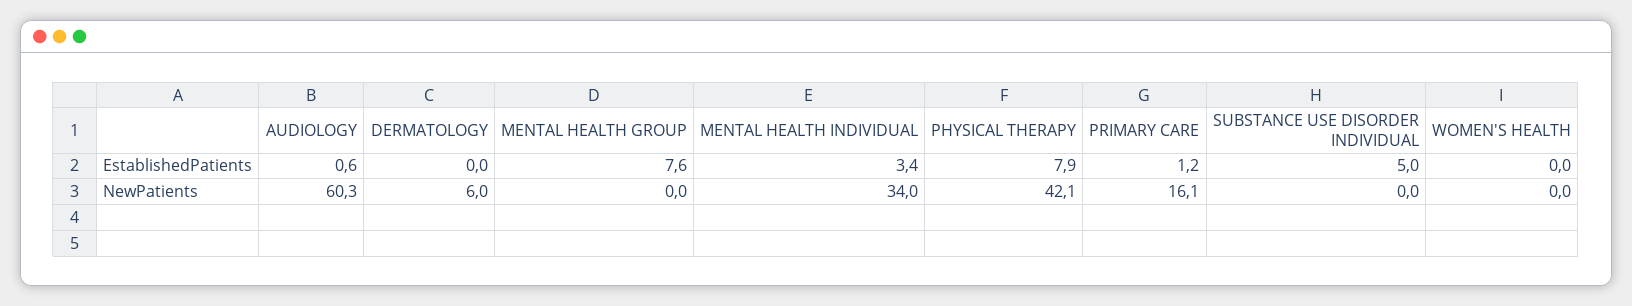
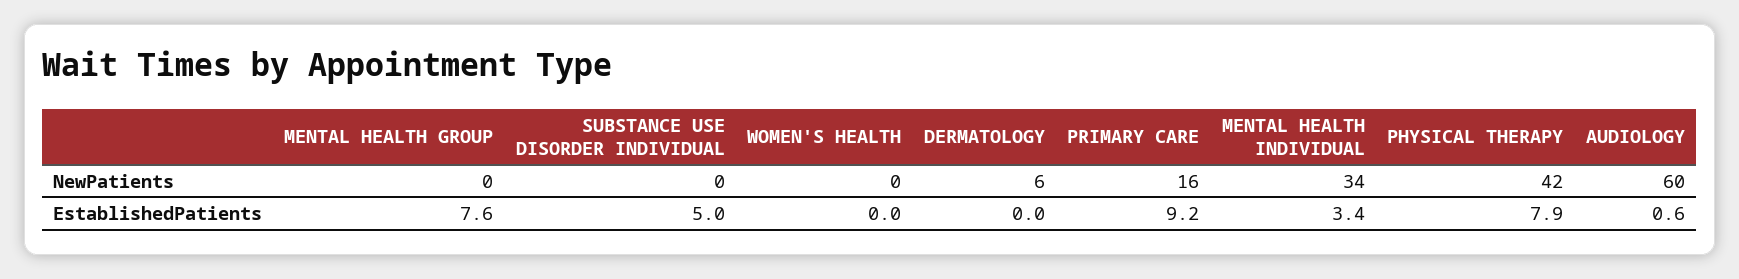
PRIMARY CARE, EstablishedPatients: 1.2 -> 9.2

